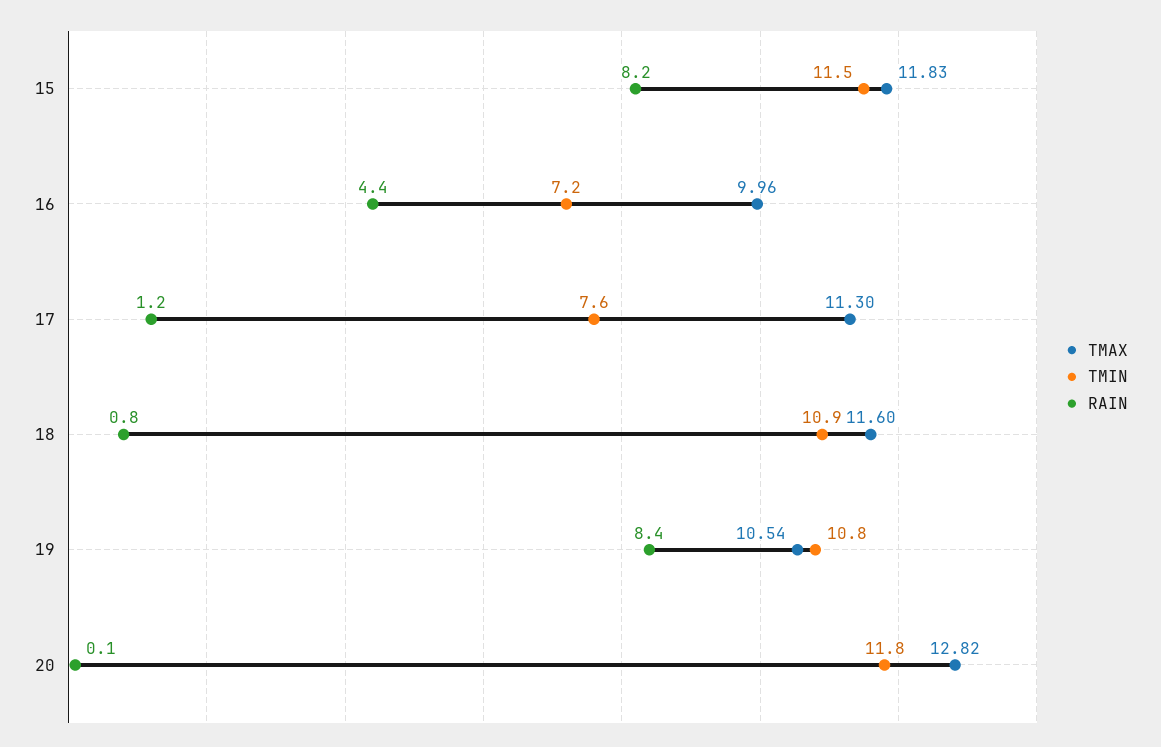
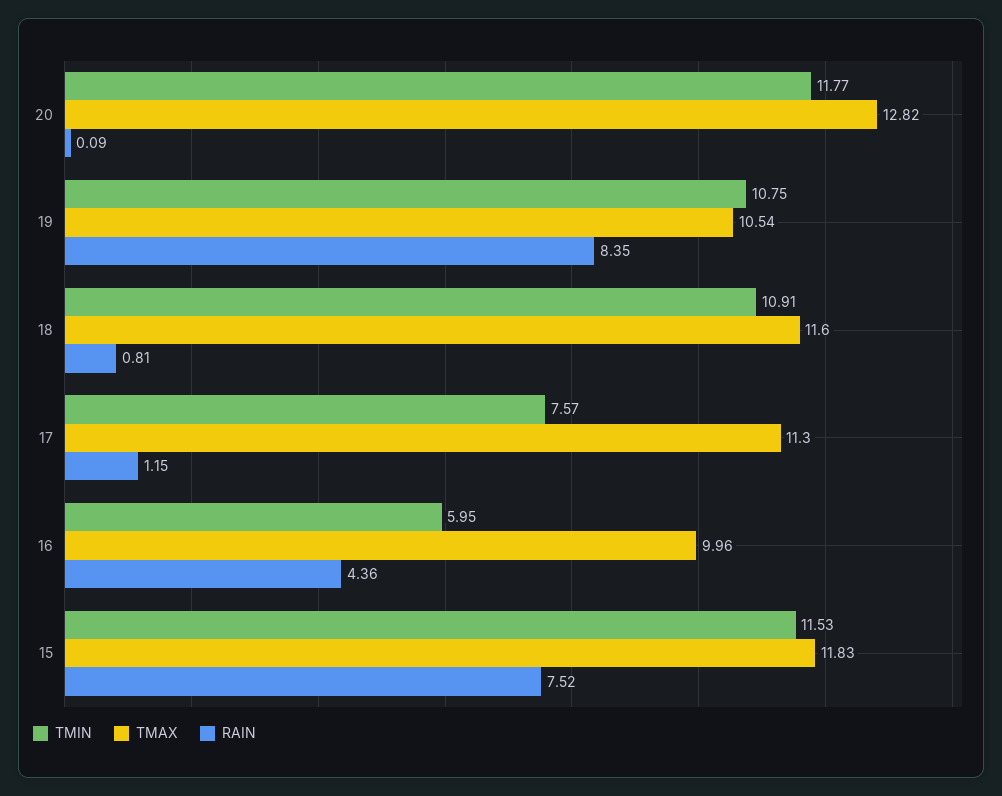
RAIN, 15: 8.2 -> 7.52
TMIN, 16: 7.2 -> 5.95

